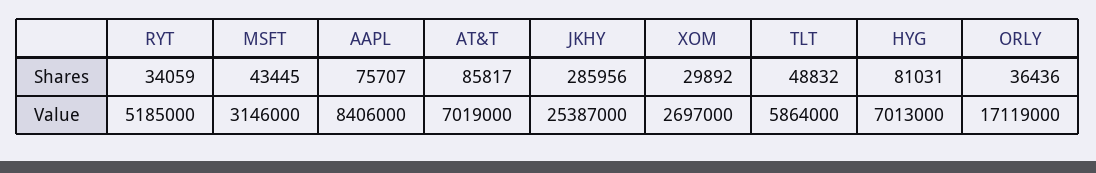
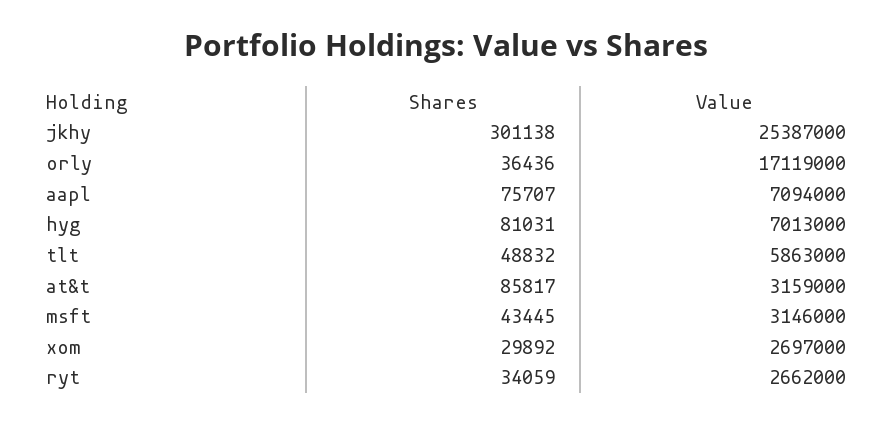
JKHY, Shares: 285956 -> 301138
RYT, Value: 5185000 -> 2662000
AAPL, Value: 8406000 -> 7094000
AT&T, Value: 7019000 -> 3159000
TLT, Value: 5864000 -> 5863000

